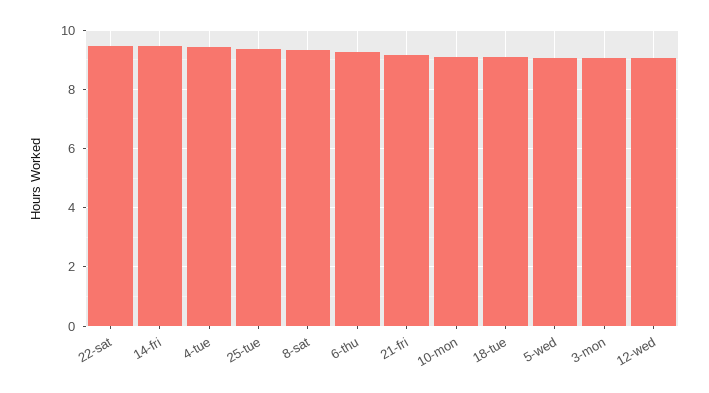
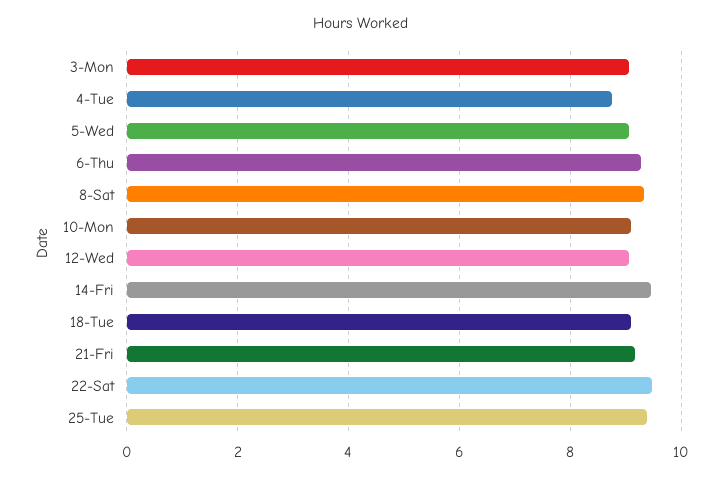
4-tue: 9.5 -> 8.8

